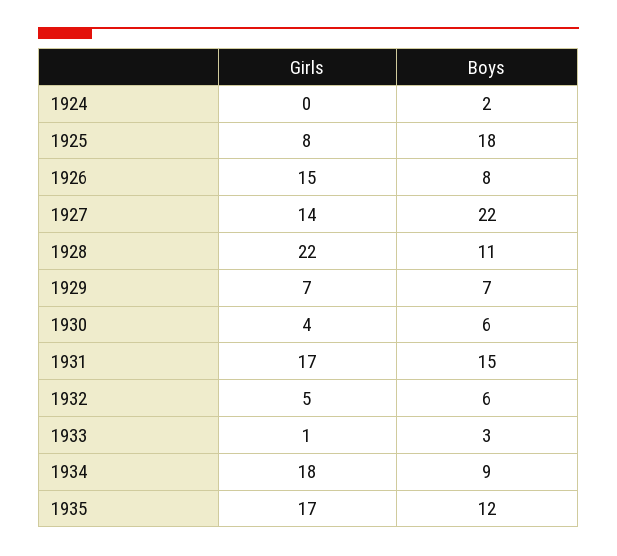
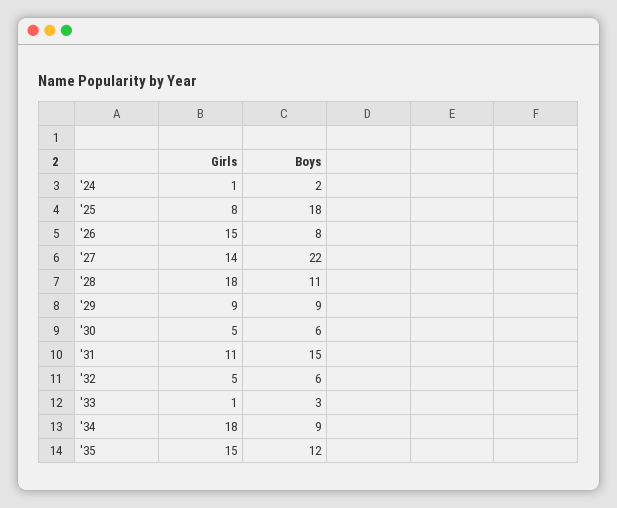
Girls, 1924: 0 -> 1
Girls, 1928: 22 -> 18
Girls, 1929: 7 -> 9
Boys, 1929: 7 -> 9
Girls, 1930: 4 -> 5
Girls, 1931: 17 -> 11
Girls, 1935: 17 -> 15

